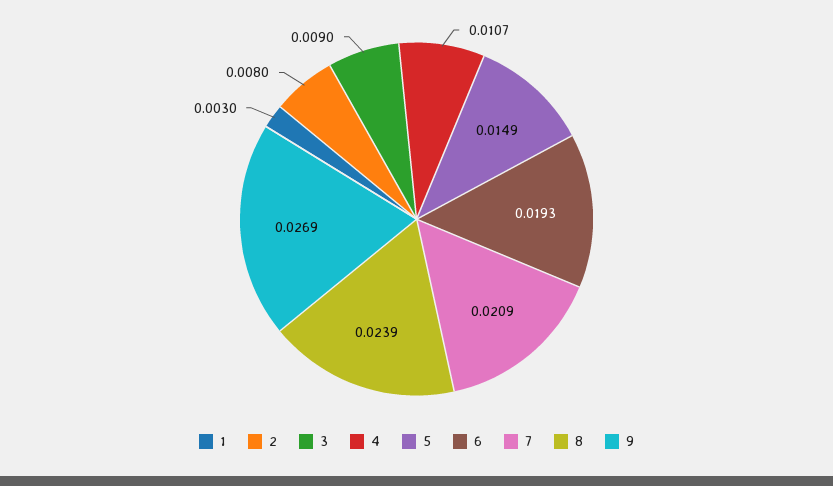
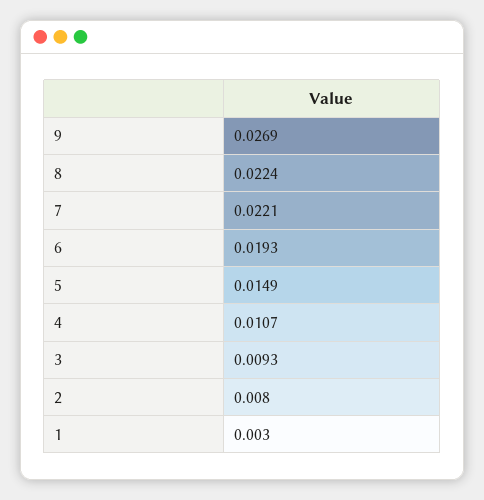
3: 0.009 -> 0.0093
7: 0.0209 -> 0.0221
8: 0.0239 -> 0.0224

